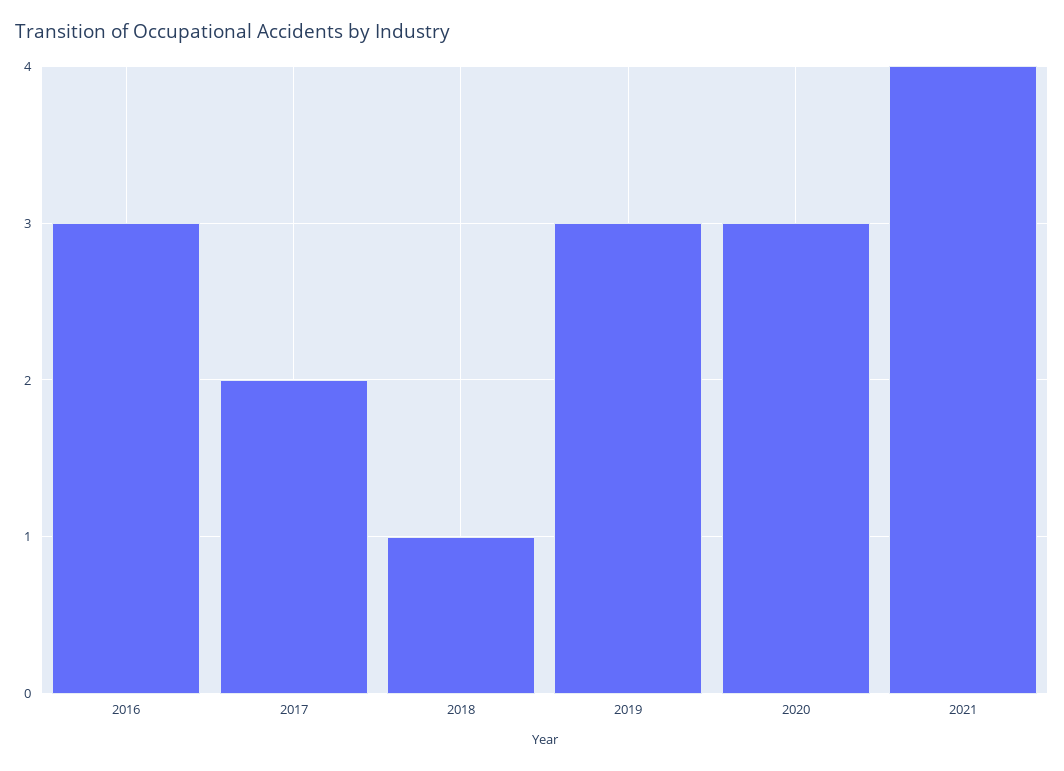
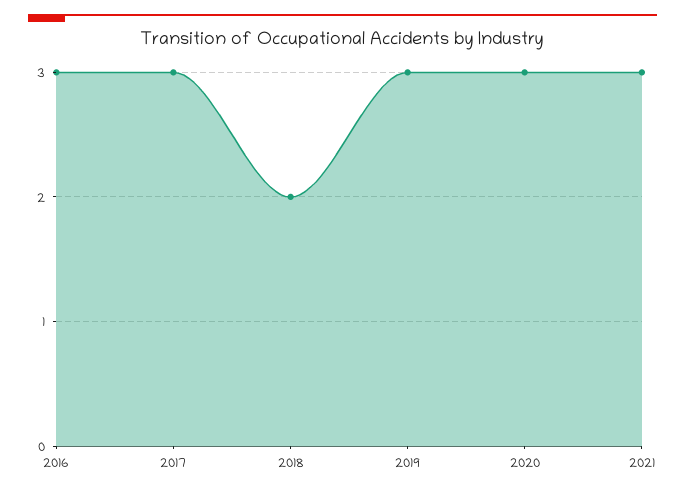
2017: 2 -> 3
2018: 1 -> 2
2021: 4 -> 3

